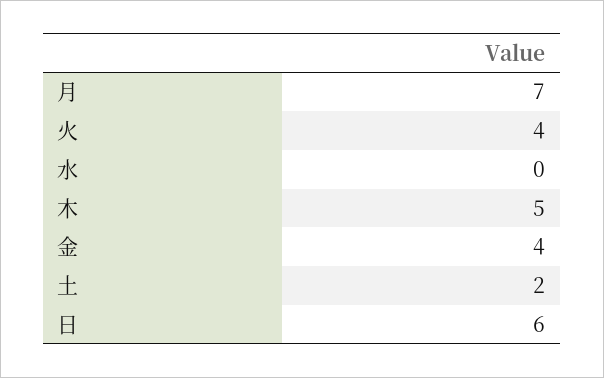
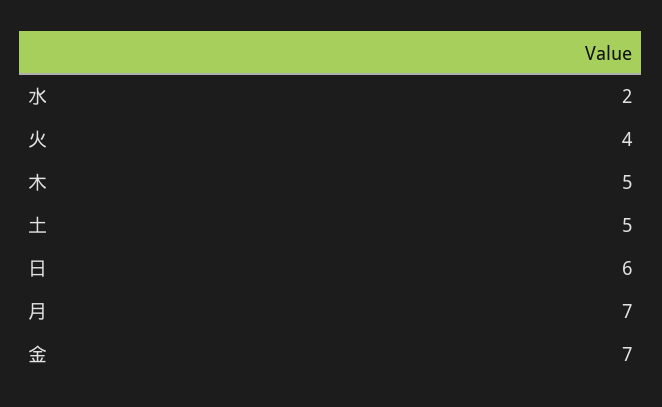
水: 0 -> 2
金: 4 -> 7
土: 2 -> 5

